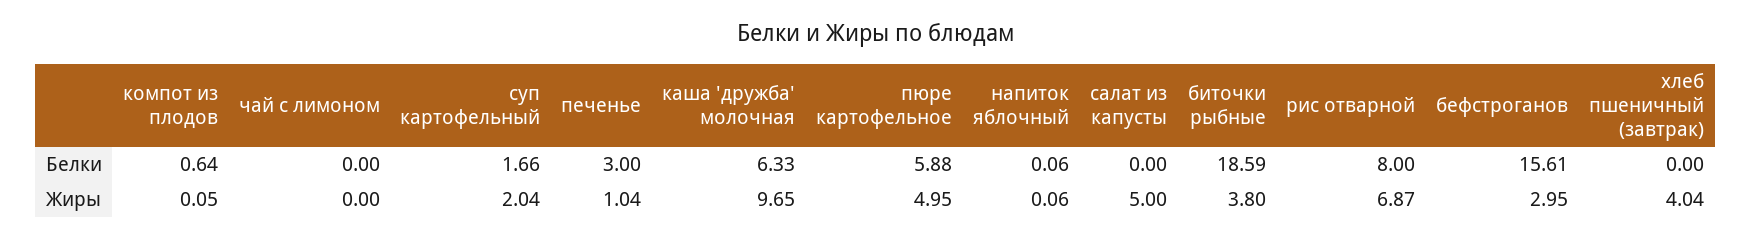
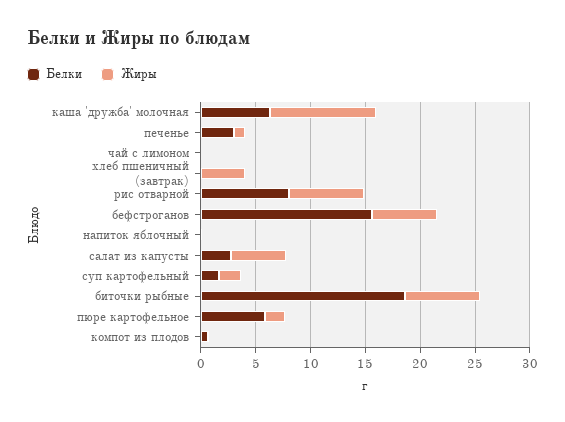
Белки, салат из капусты: 0 -> 3
Жиры, пюре картофельное: 4.95 -> 2
Жиры, биточки рыбные: 3.8 -> 7
Жиры, бефстроганов: 2.95 -> 6

